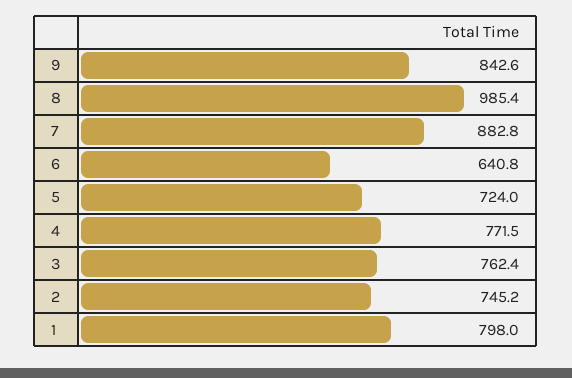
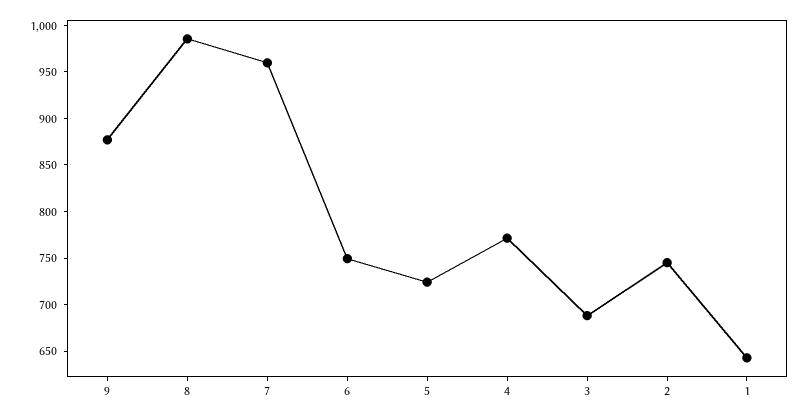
9: 842.6 -> 880
7: 882.8 -> 960
6: 640.8 -> 750
3: 762.4 -> 690
1: 798 -> 640

